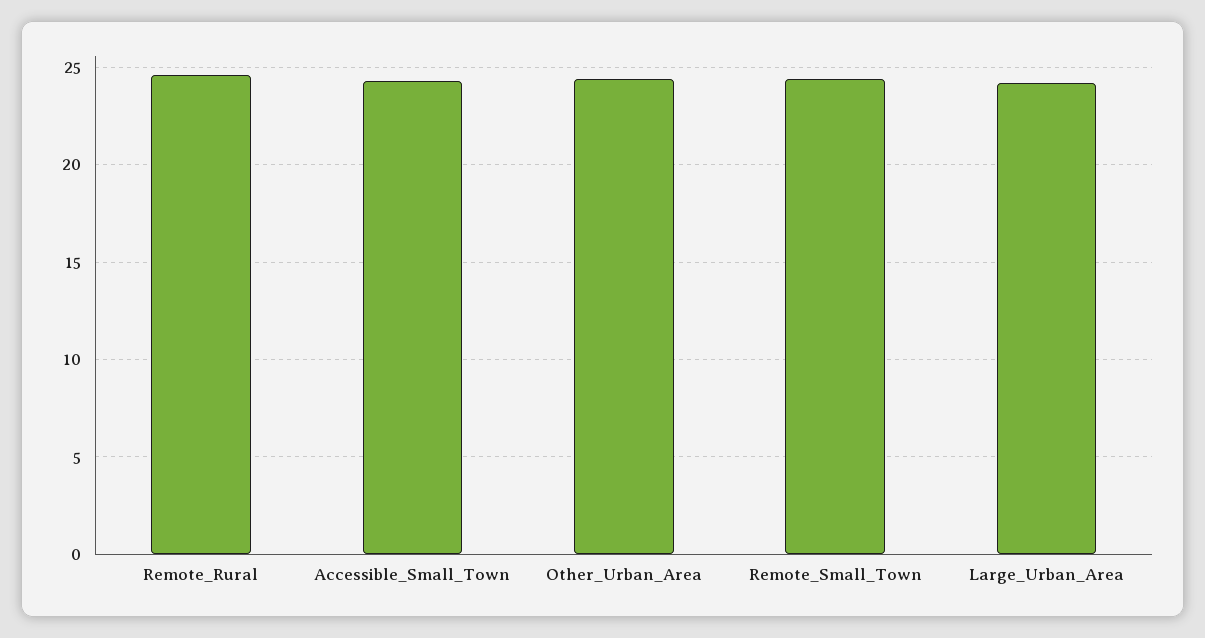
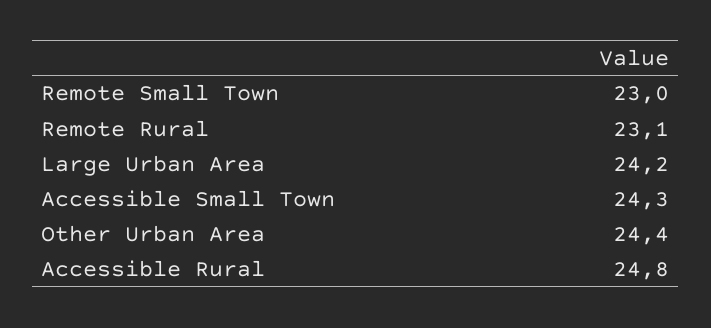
Remote_Rural: 24.5 -> 23.1
Remote_Small_Town: 24.5 -> 23
Accessible Rural: none -> 24.8

